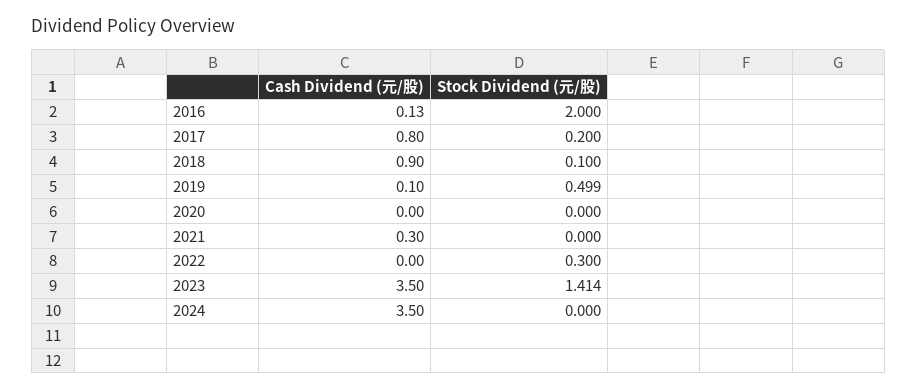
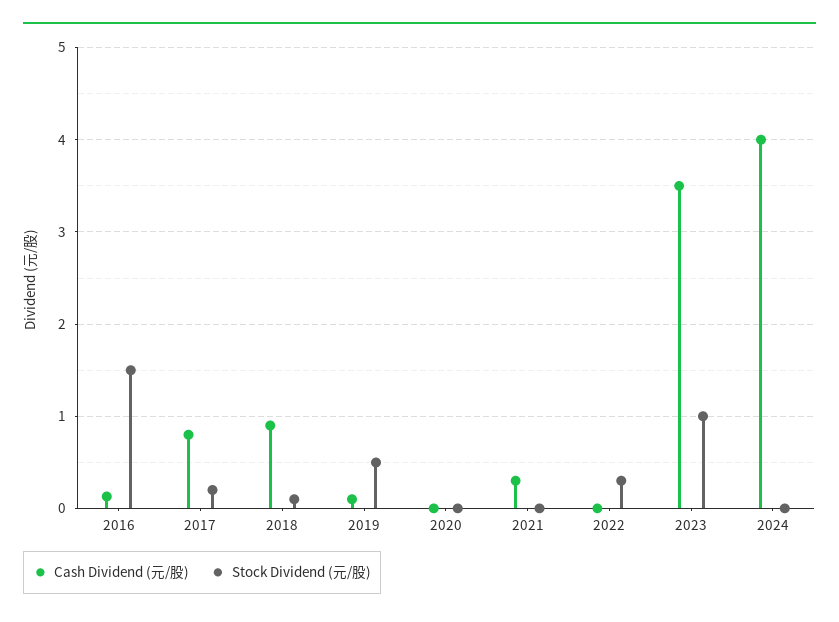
Stock Dividend (元/股), 2016: 2 -> 1.5
Stock Dividend (元/股), 2023: 1.414 -> 1
Cash Dividend (元/股), 2024: 3.5 -> 4

